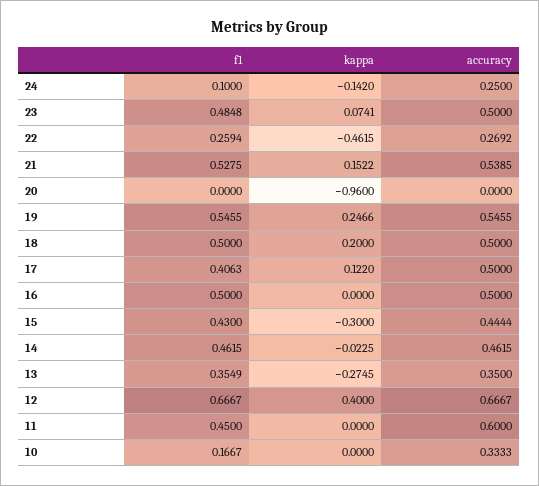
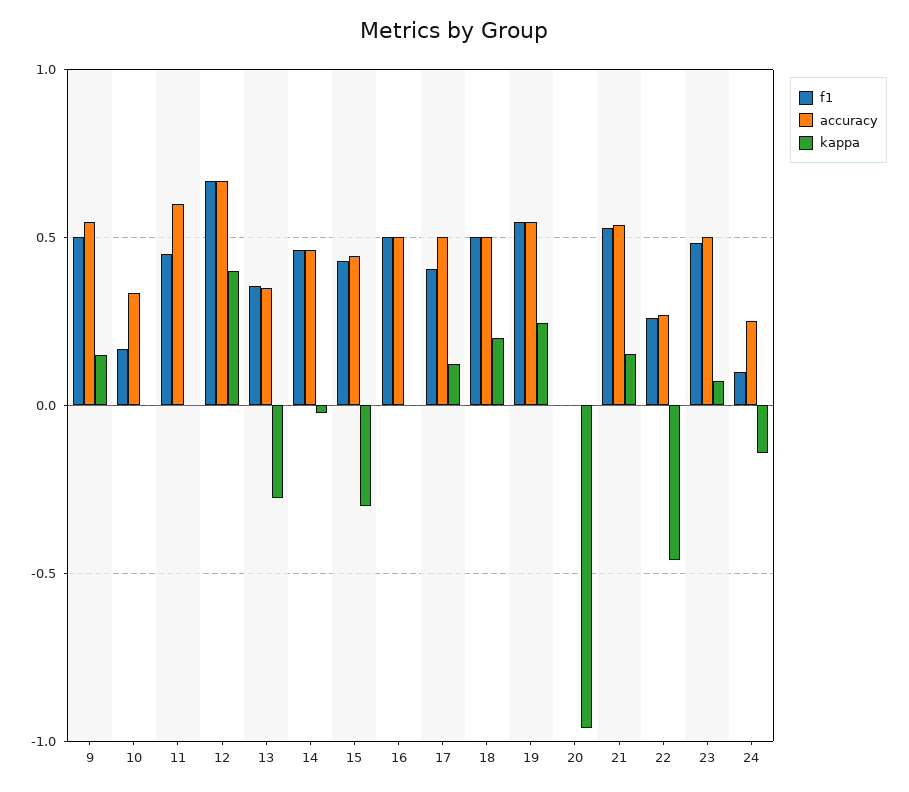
f1, 9: none -> 0.5
accuracy, 9: none -> 0.55
kappa, 9: none -> 0.15

